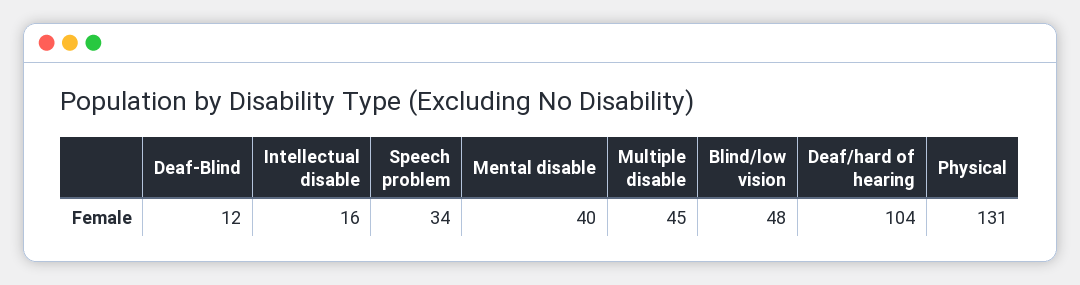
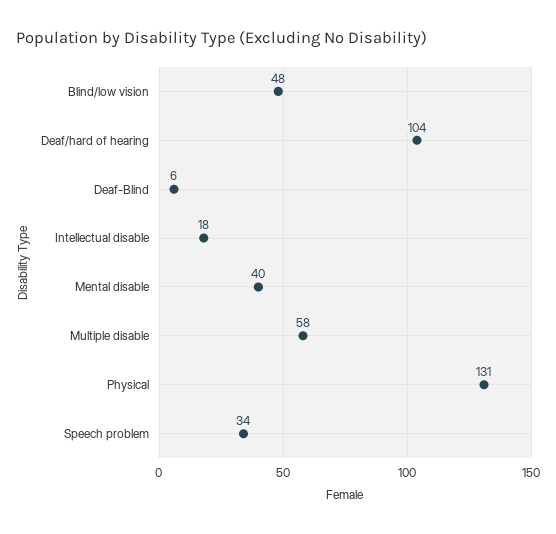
Deaf-Blind: 12 -> 6
Intellectual disable: 16 -> 18
Multiple disable: 45 -> 58

